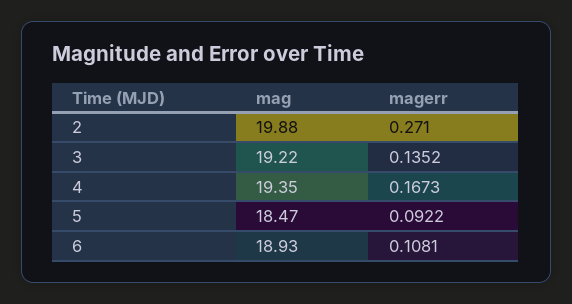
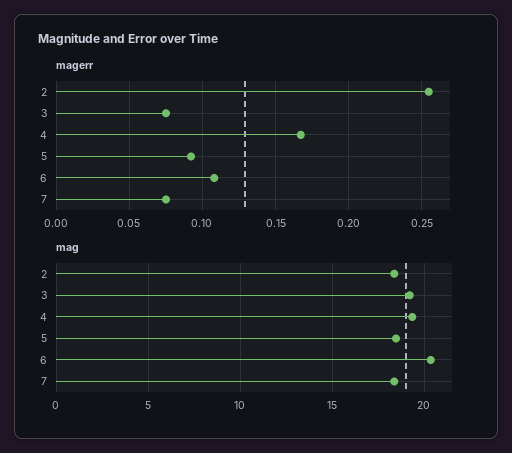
mag, 2: 19.88 -> 18.5
magerr, 2: 0.271 -> 0.255
magerr, 3: 0.1352 -> 0.075
mag, 6: 18.93 -> 20.5
magerr, 7: none -> 0.075
mag, 7: none -> 18.5

